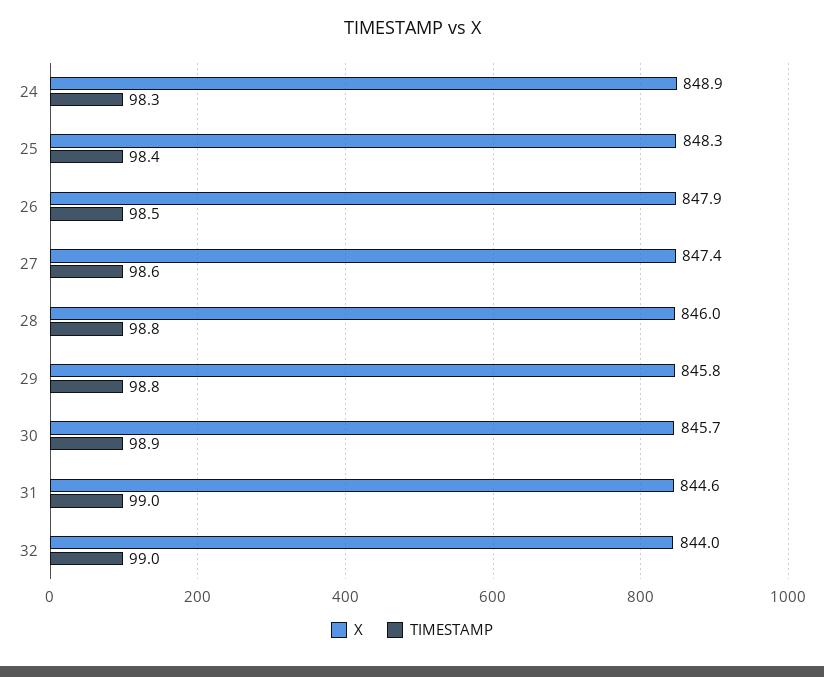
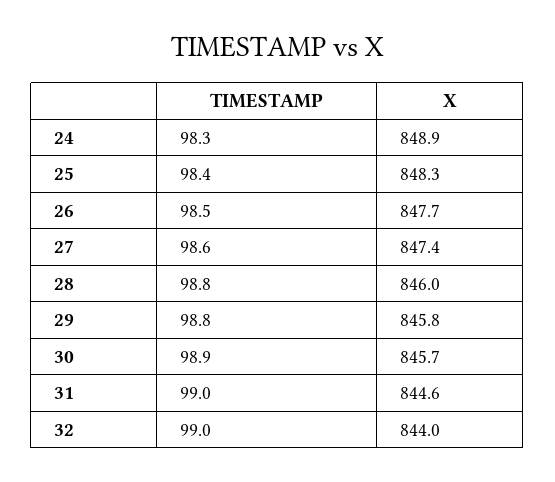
X, 26: 847.9 -> 847.7

